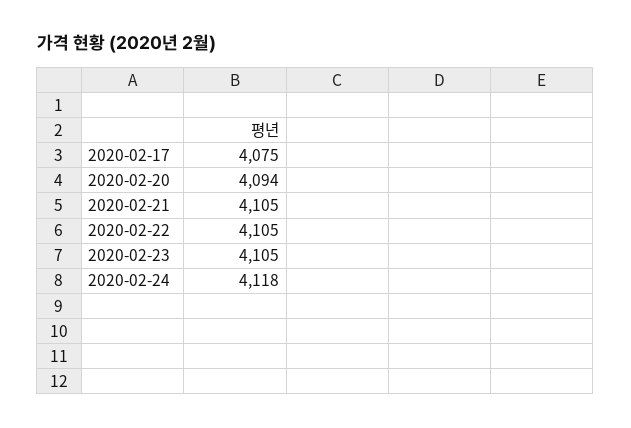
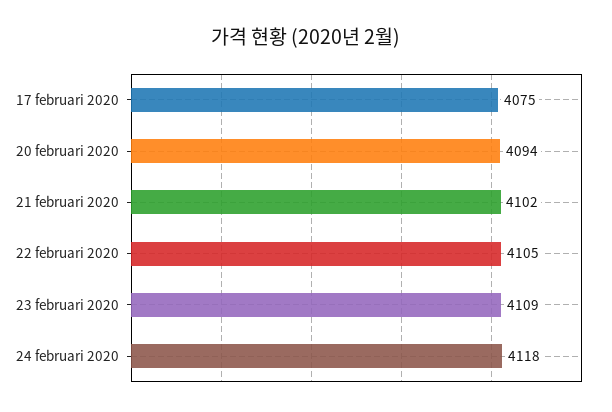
2020-02-21: 4105 -> 4102
2020-02-23: 4105 -> 4109

